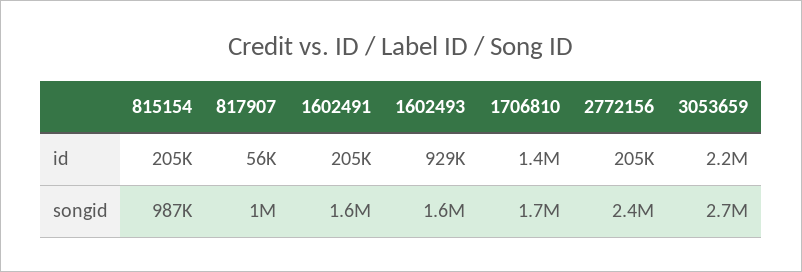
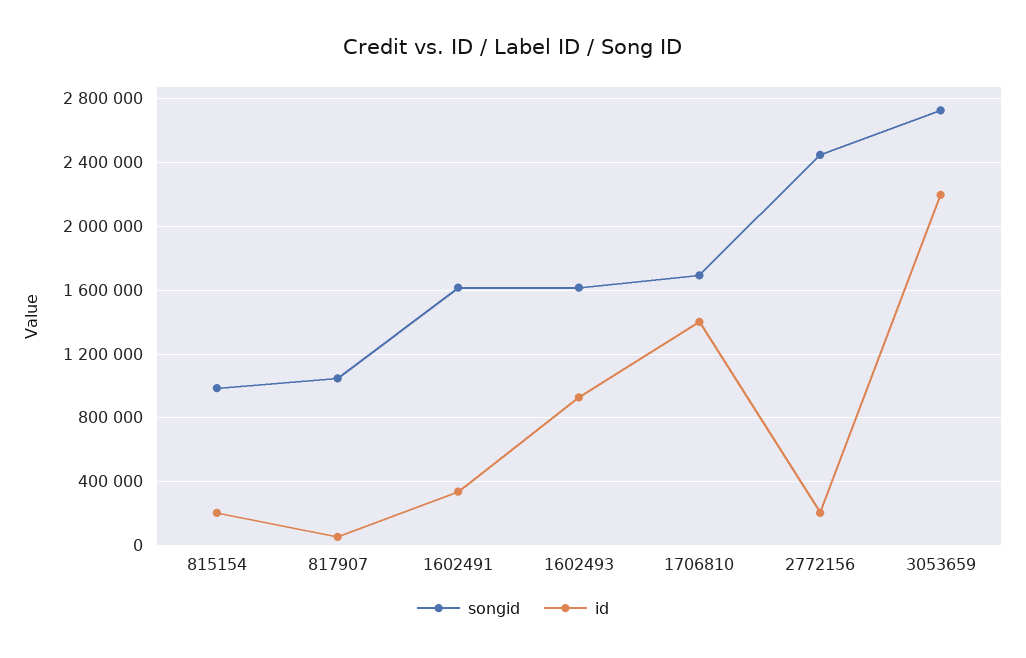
id, 1602491: 205000 -> 350000

